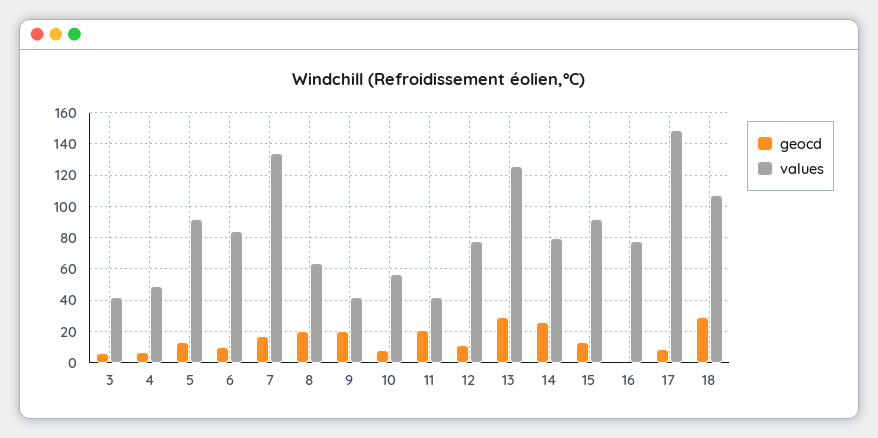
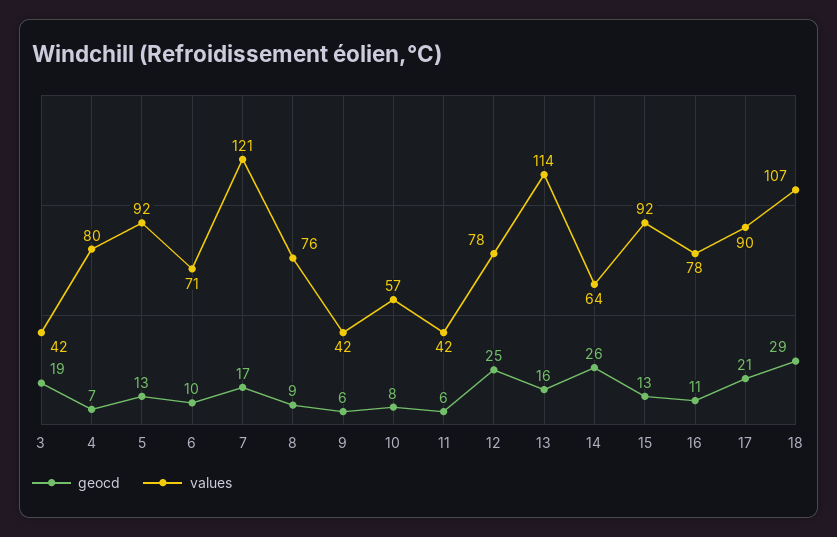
geocd, 3: 5 -> 19
values, 4: 50 -> 80
values, 6: 85 -> 71
values, 7: 135 -> 121
geocd, 8: 20 -> 9
values, 8: 65 -> 76
geocd, 9: 20 -> 6
geocd, 11: 20 -> 6
geocd, 12: 10 -> 25
geocd, 13: 30 -> 16
values, 13: 125 -> 114
values, 14: 80 -> 64
geocd, 16: 0 -> 11
geocd, 17: 10 -> 21
values, 17: 150 -> 90

